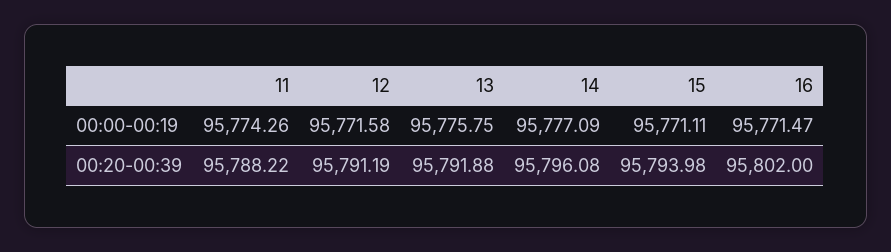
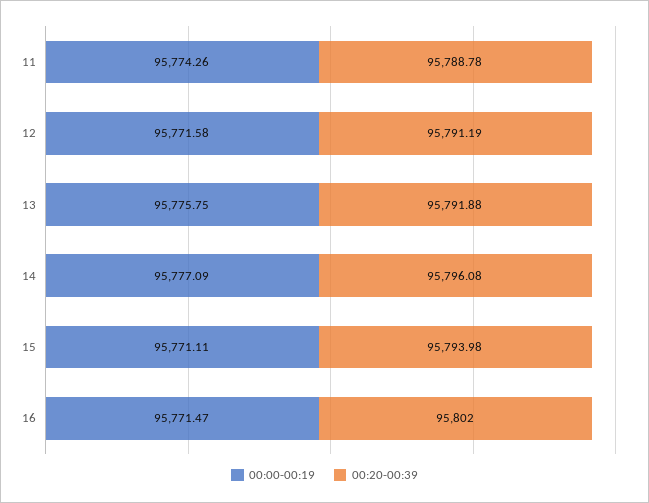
00:20-00:39, 11: 95788.22 -> 95788.78

